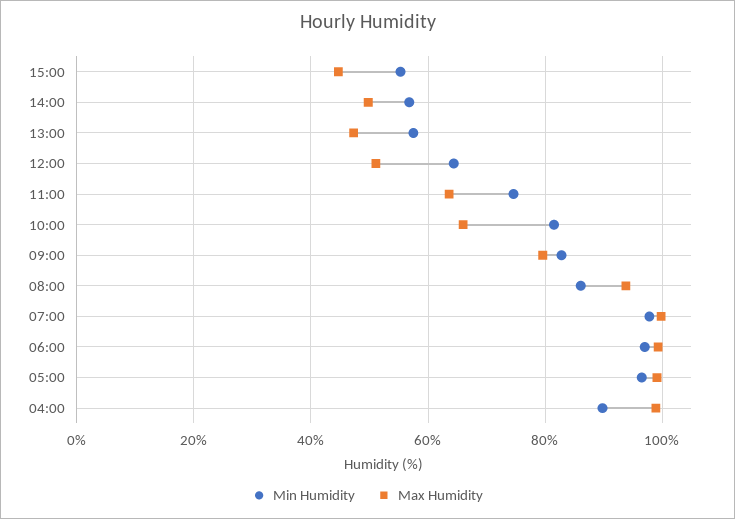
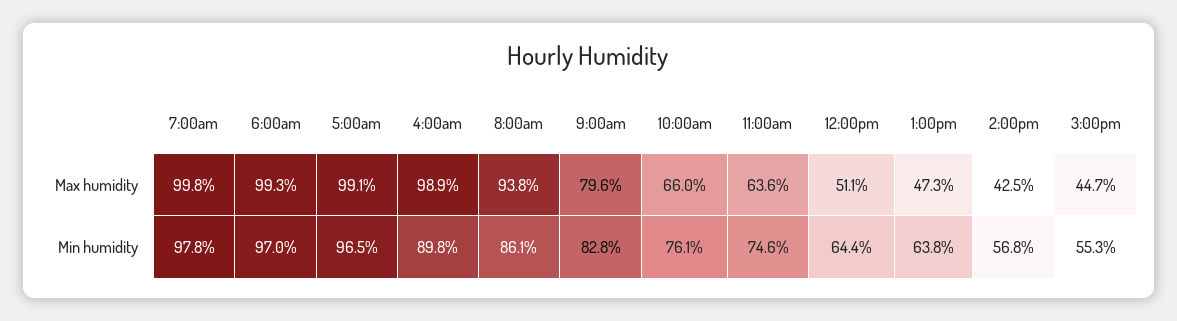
Max Humidity, 14:00: 50 -> 42.5
Min Humidity, 13:00: 58 -> 63.8
Min Humidity, 10:00: 82 -> 76.1

